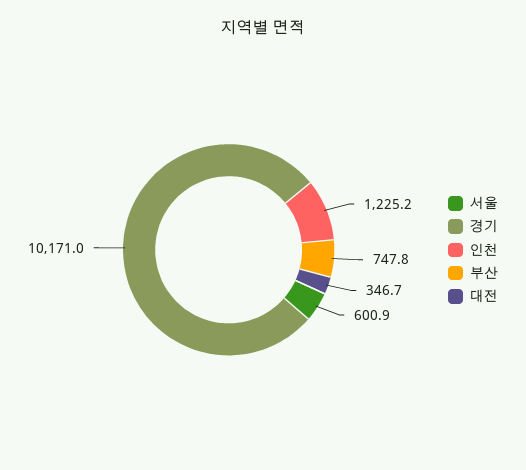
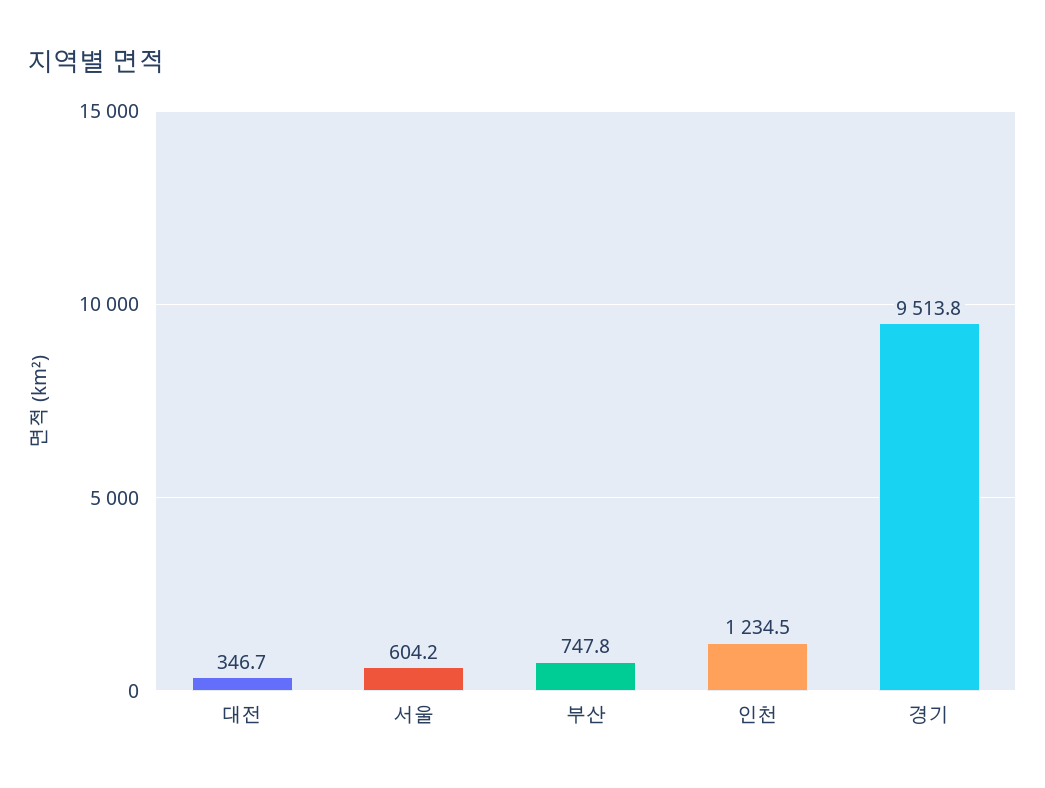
서울: 600.9 -> 604.2
경기: 10171 -> 9513.8
인천: 1225.2 -> 1234.5

